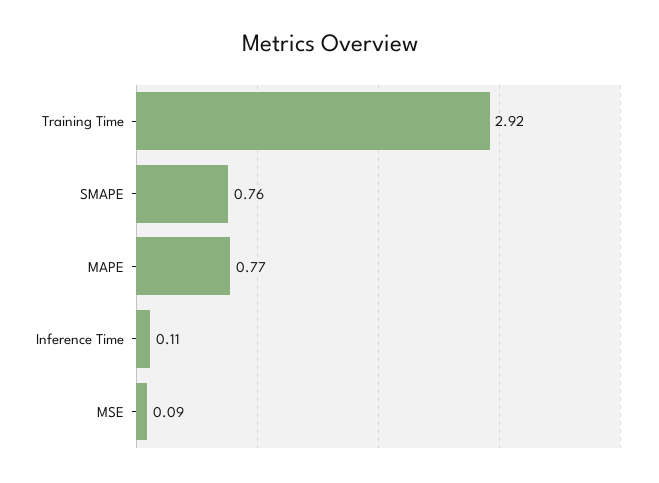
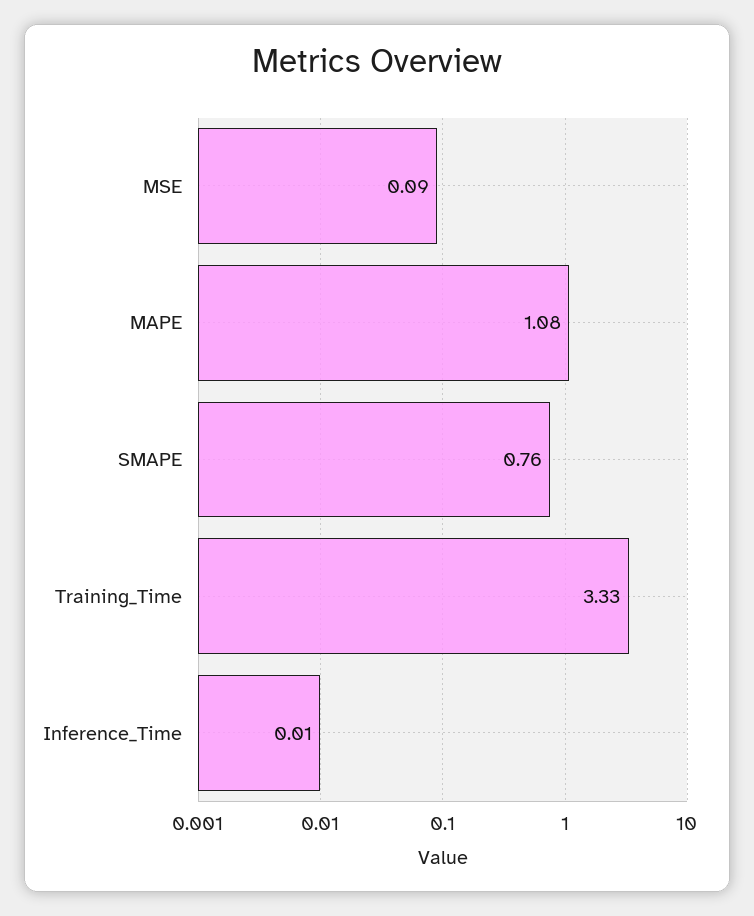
Training Time: 2.92 -> 3.33
MAPE: 0.77 -> 1.08
Inference Time: 0.11 -> 0.01

